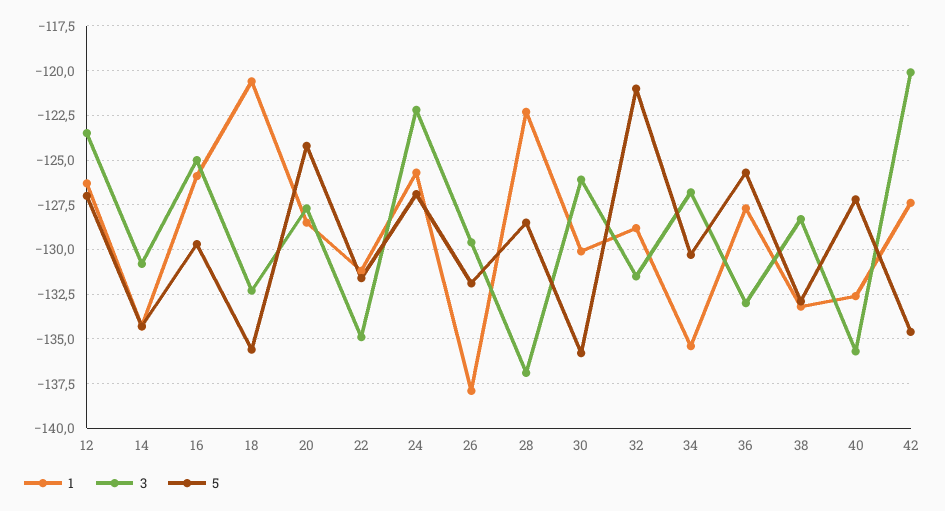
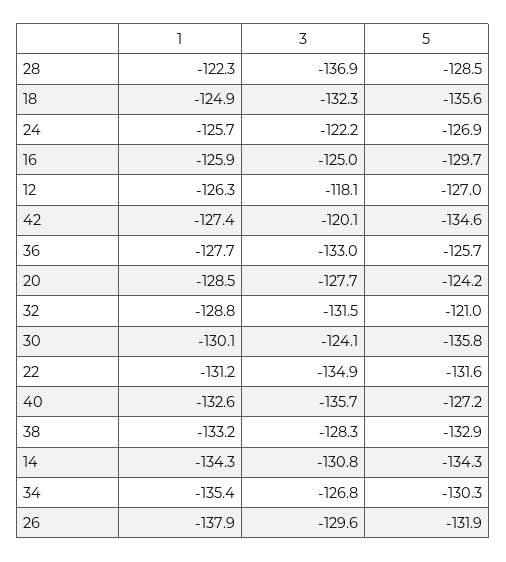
3, 12: -123.5 -> -118.1
1, 18: -120.5 -> -124.9
3, 30: -126 -> -124.1

